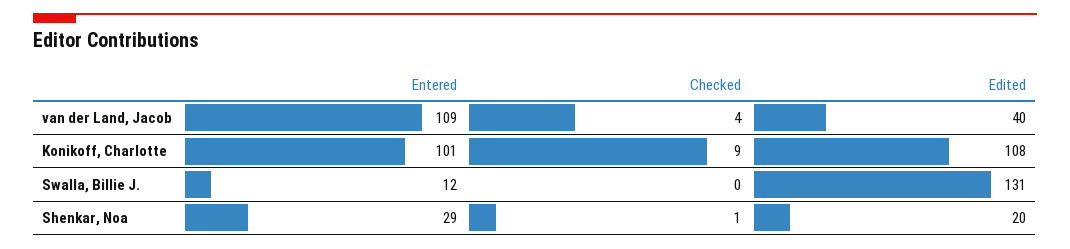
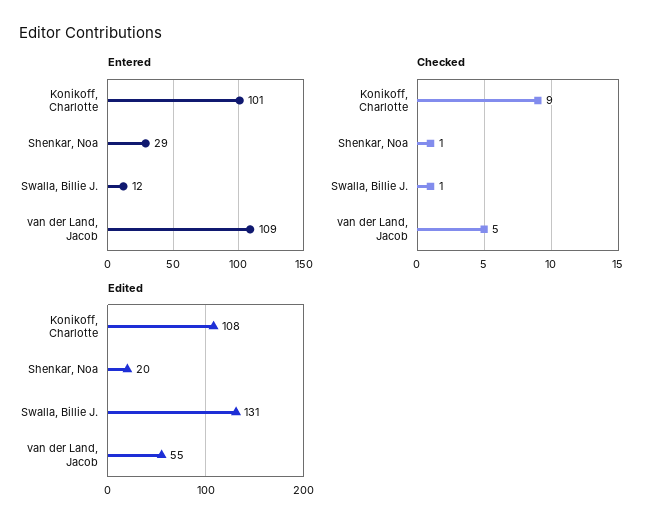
Checked, van der Land, Jacob: 4 -> 5
Edited, van der Land, Jacob: 40 -> 55
Checked, Swalla, Billie J.: 0 -> 1

